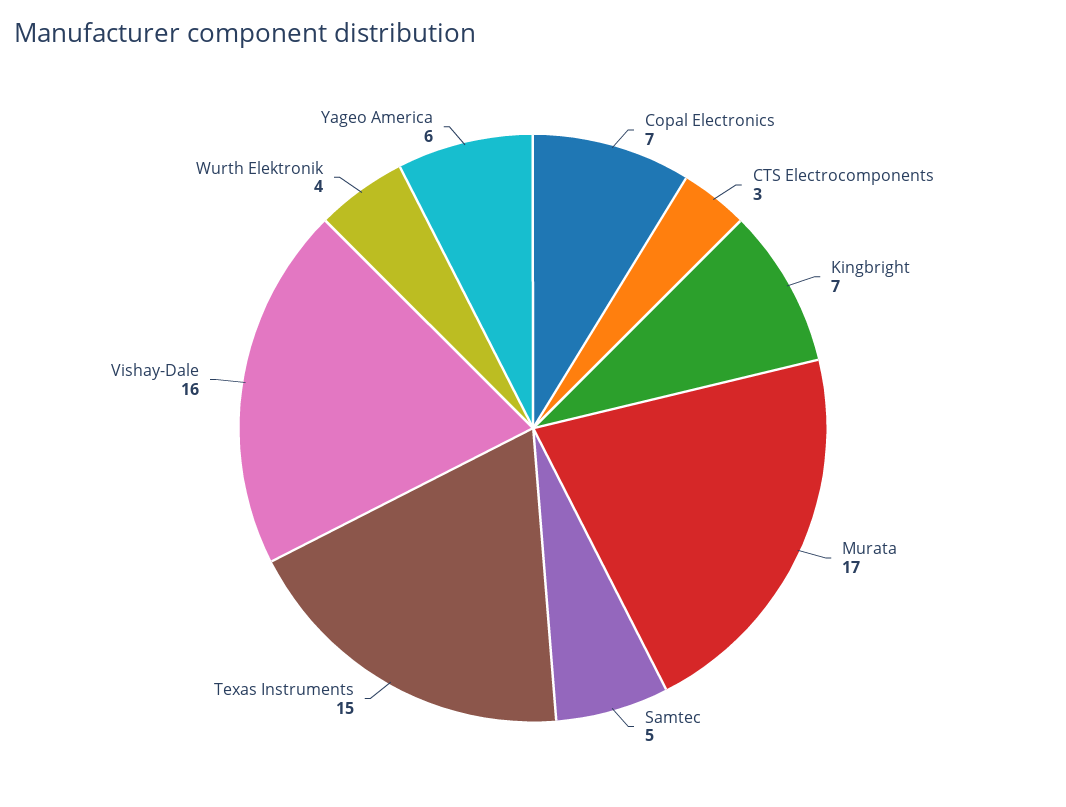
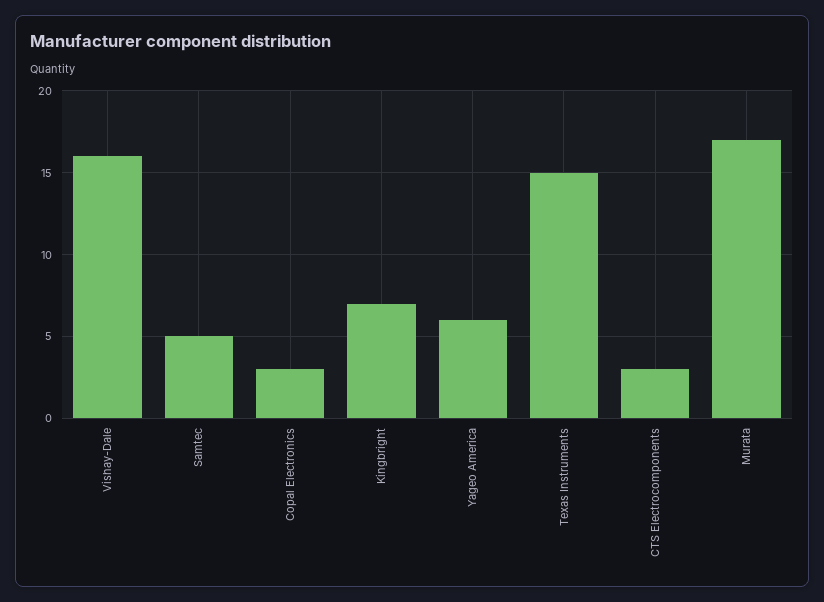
Copal Electronics: 7 -> 3
Wurth Elektronik: 4 -> none

